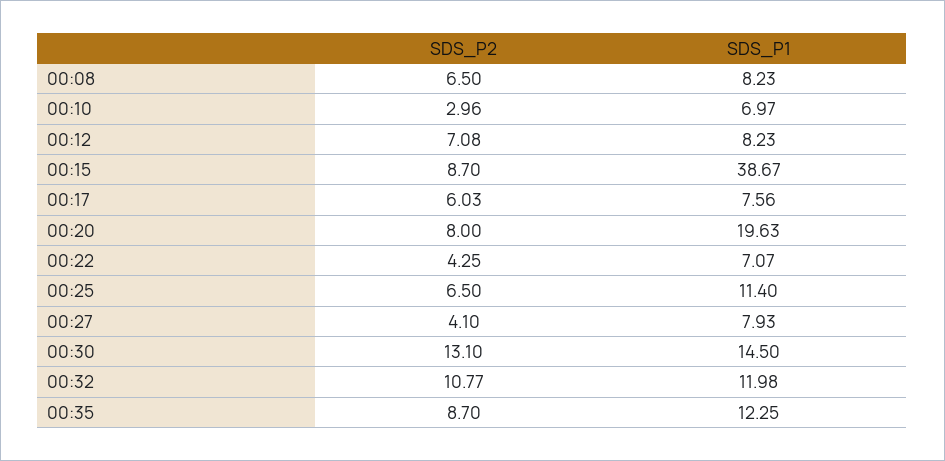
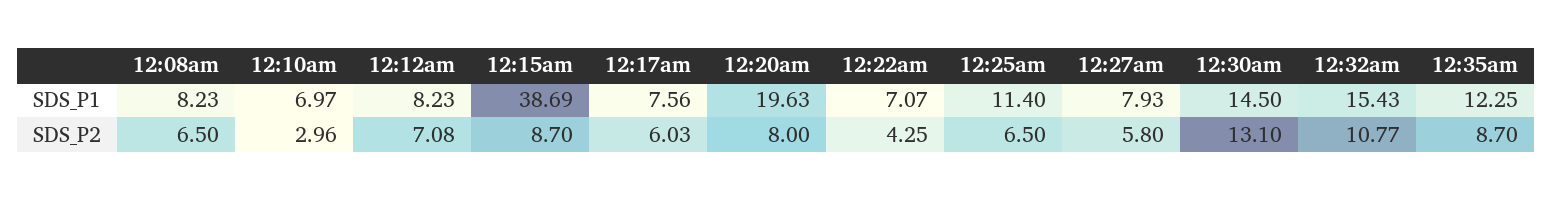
SDS_P1, 00:15: 38.67 -> 38.69
SDS_P2, 00:27: 4.1 -> 5.8
SDS_P1, 00:32: 11.98 -> 15.43

